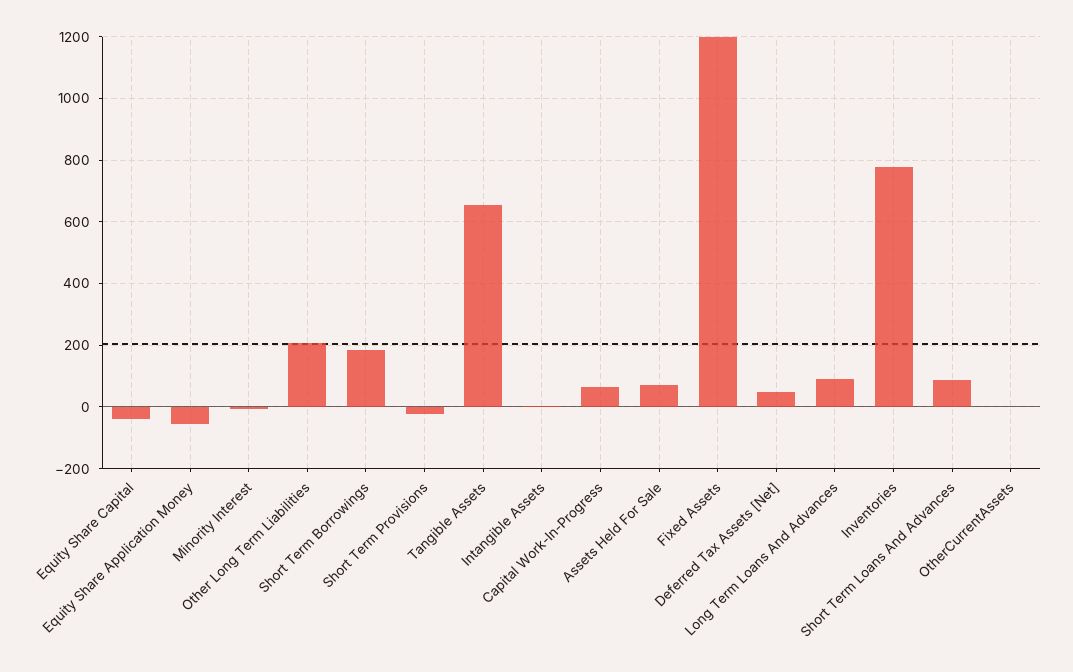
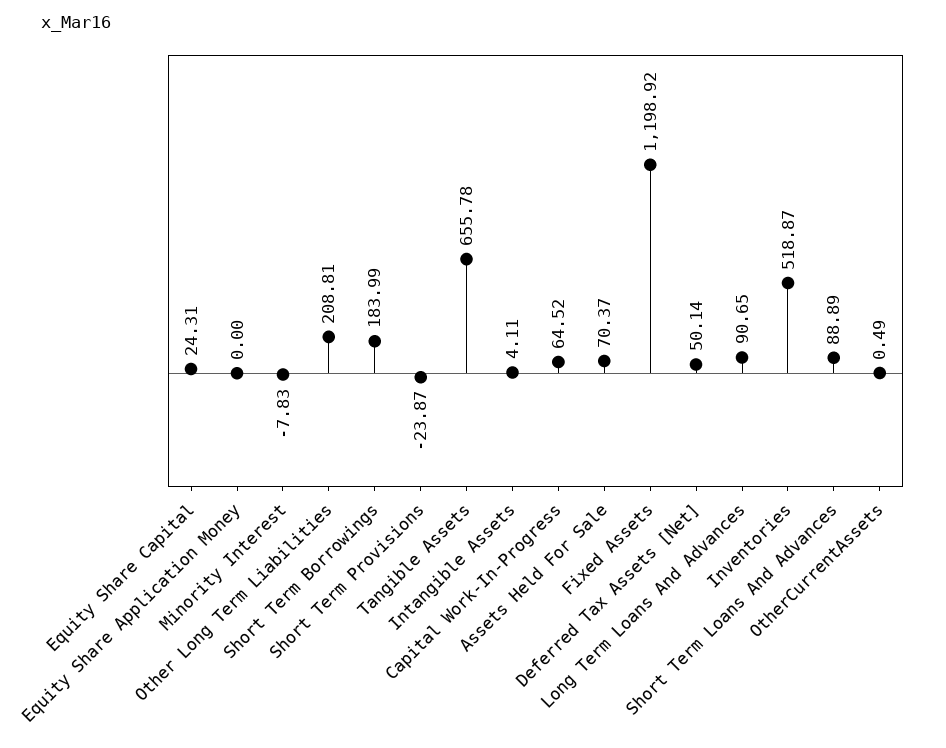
Equity Share Capital: -40 -> 24.31
Equity Share Application Money: -60 -> 0
Inventories: 780 -> 518.87

